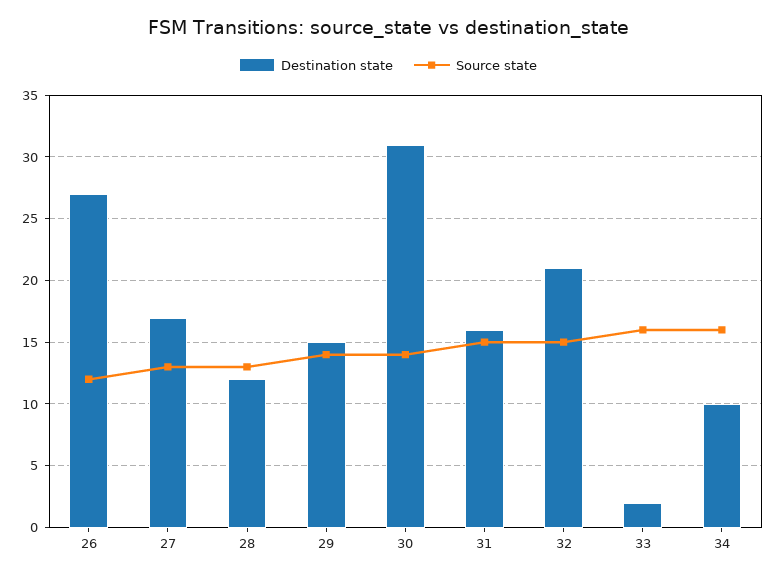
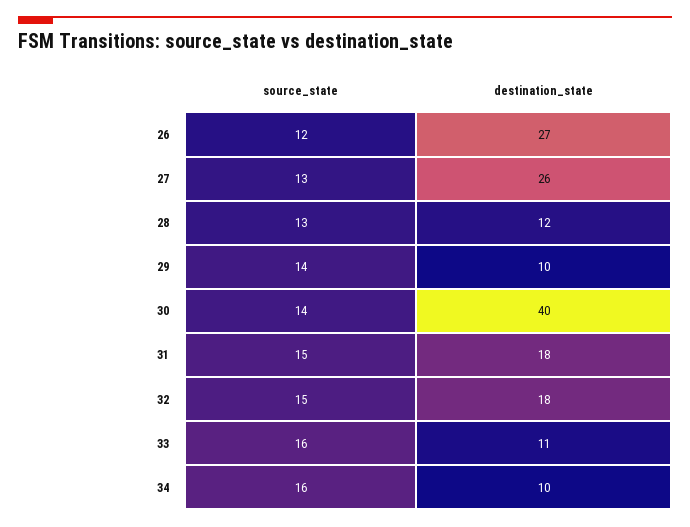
Destination state, 27: 17 -> 26
Destination state, 29: 15 -> 10
Destination state, 30: 31 -> 40
Destination state, 31: 16 -> 18
Destination state, 32: 21 -> 18
Destination state, 33: 2 -> 11

